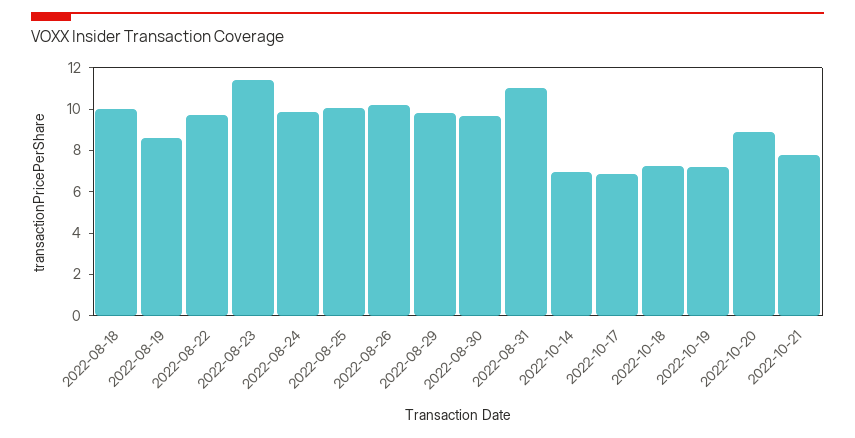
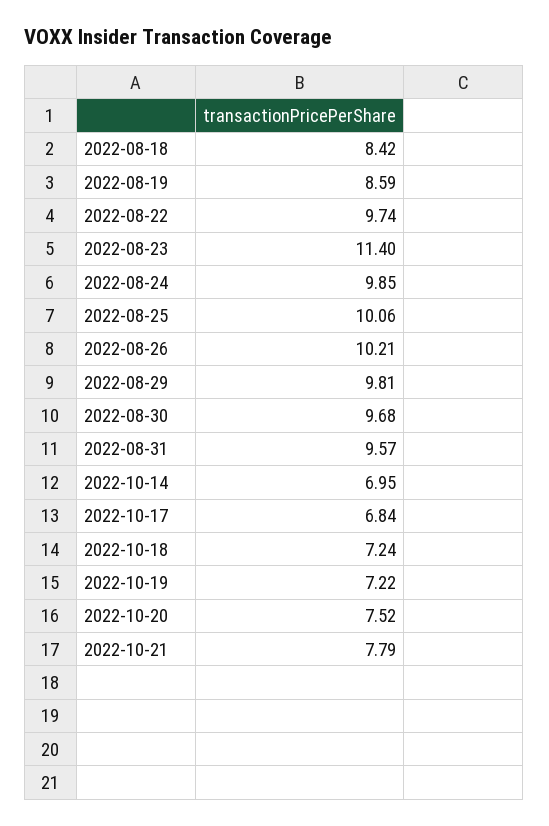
2022-08-18: 10 -> 8.42
2022-08-31: 11 -> 9.57
2022-10-20: 9 -> 7.52

